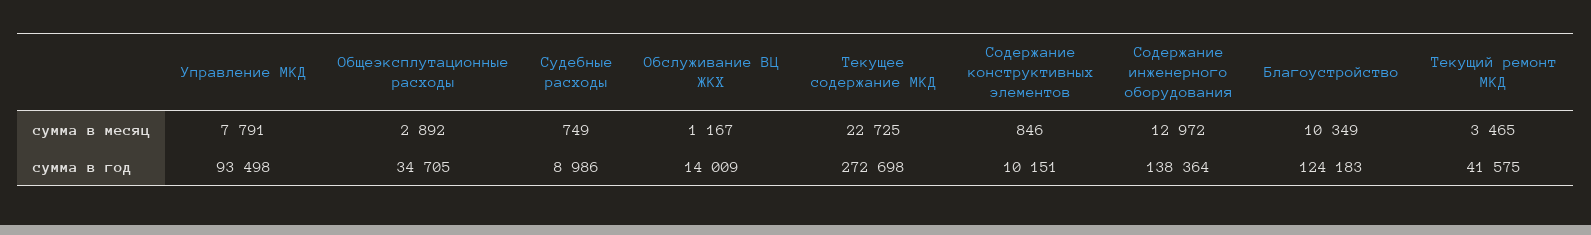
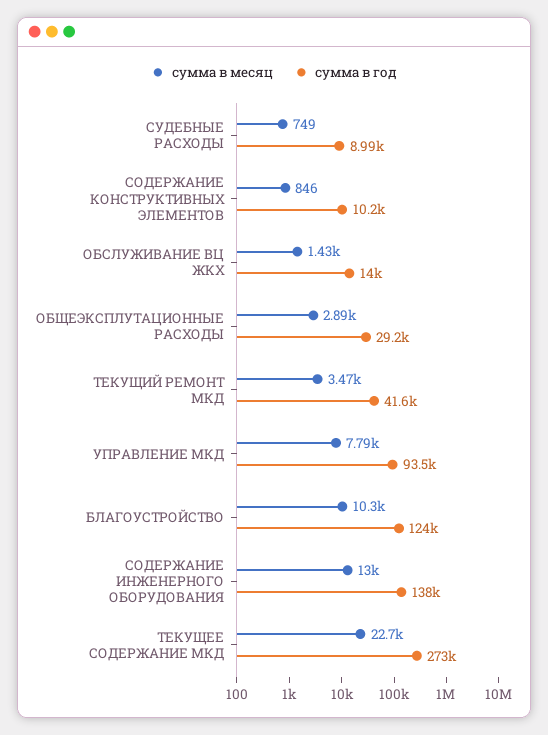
сумма в месяц, Обслуживание ВЦ ЖКХ: 1167 -> 1430
сумма в год, Общеэксплутационные расходы: 34705 -> 29200

